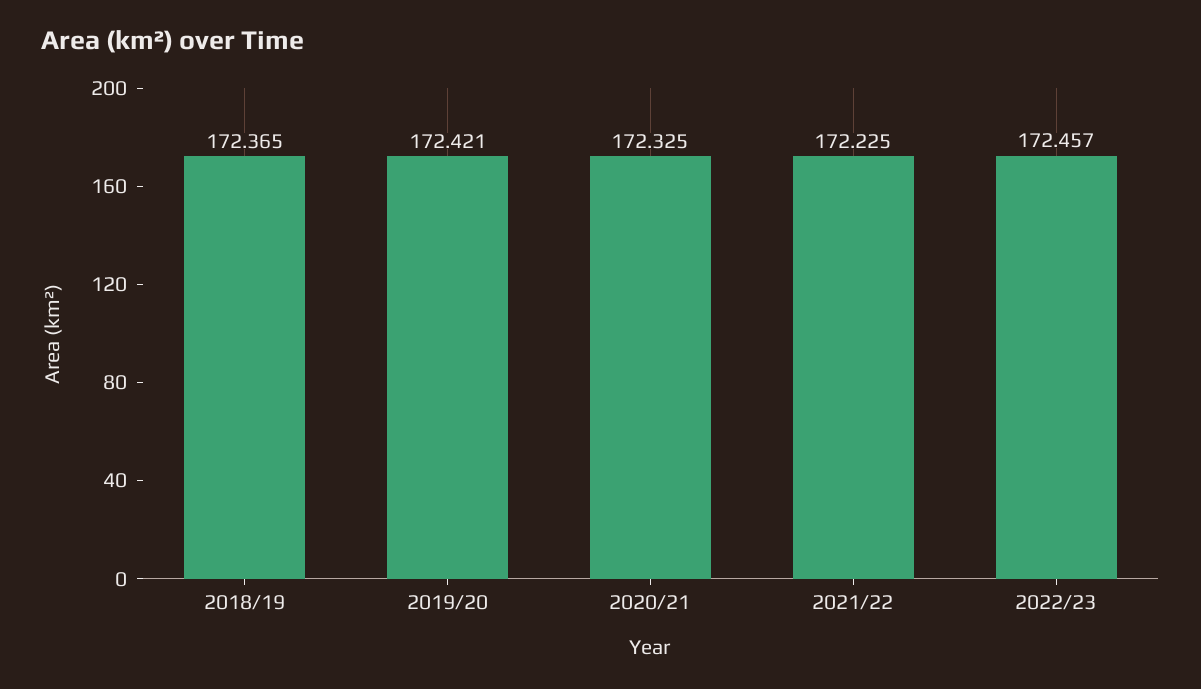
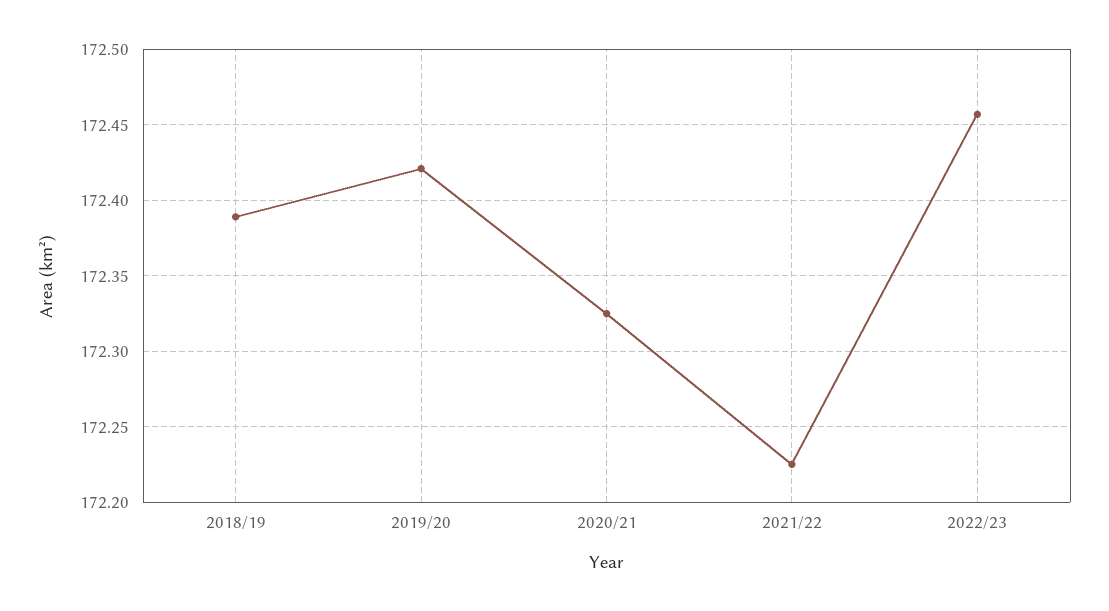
2018/19: 172.365 -> 172.39

